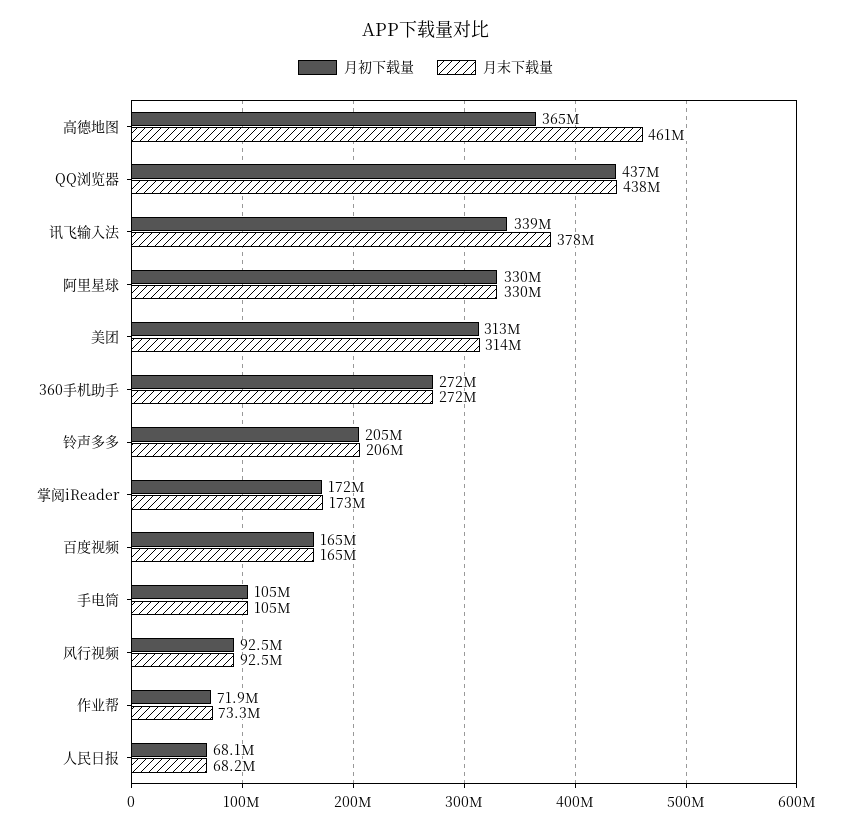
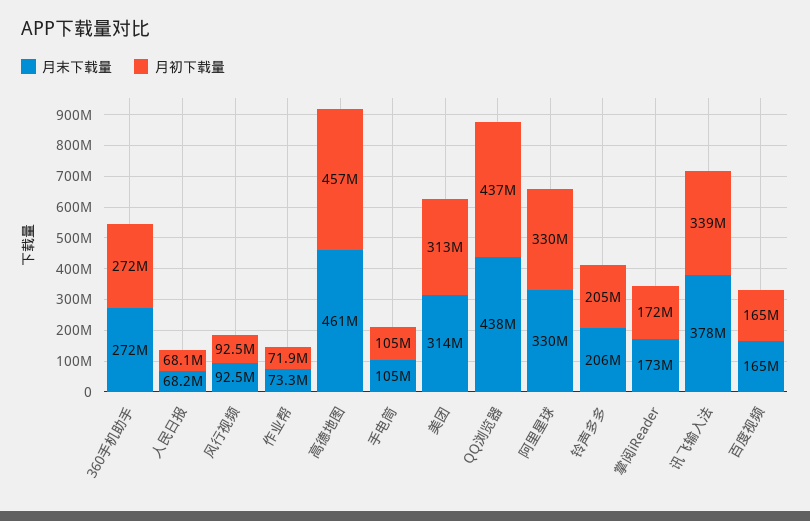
月初下载量, 高德地图: 365000000 -> 457000000

